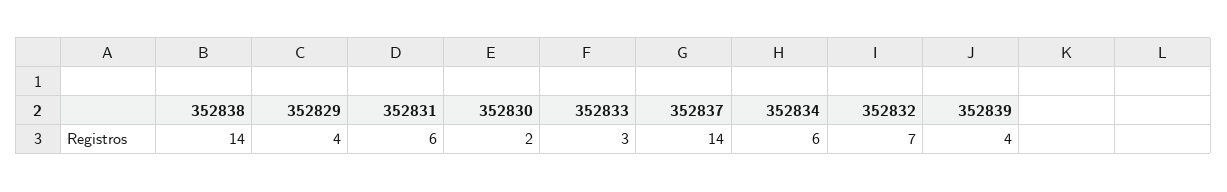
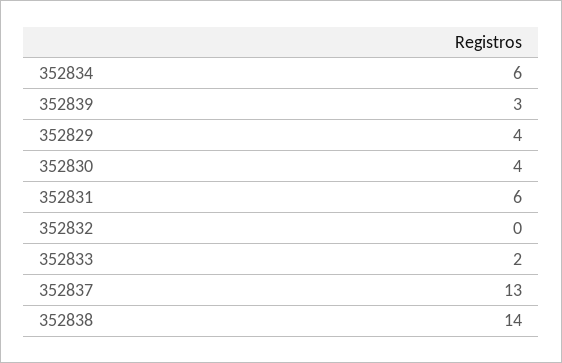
352830: 2 -> 4
352833: 3 -> 2
352837: 14 -> 13
352832: 7 -> 0
352839: 4 -> 3

